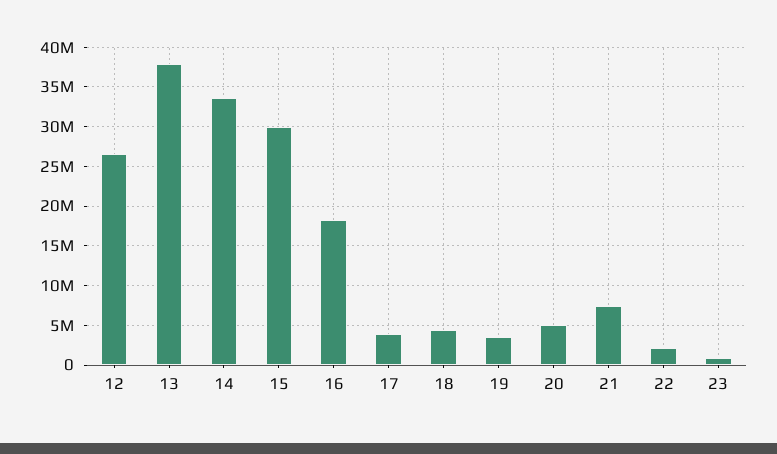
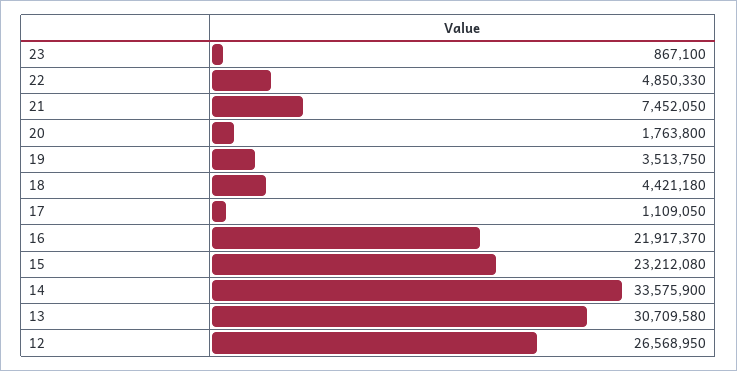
13: 38000000 -> 30709580
15: 30000000 -> 23212080
16: 18000000 -> 21917370
17: 4000000 -> 1109050
20: 5000000 -> 1763800
22: 2000000 -> 4850330

